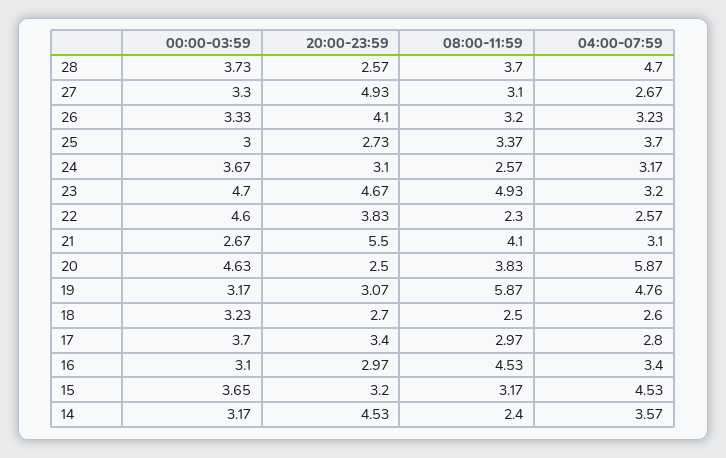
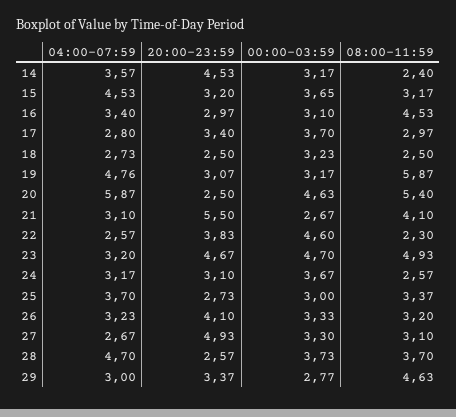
08:00-11:59, 20: 3.83 -> 5.4
20:00-23:59, 18: 2.7 -> 2.5
04:00-07:59, 18: 2.6 -> 2.73
04:00-07:59, 29: none -> 3
20:00-23:59, 29: none -> 3.37
00:00-03:59, 29: none -> 2.77
08:00-11:59, 29: none -> 4.63

